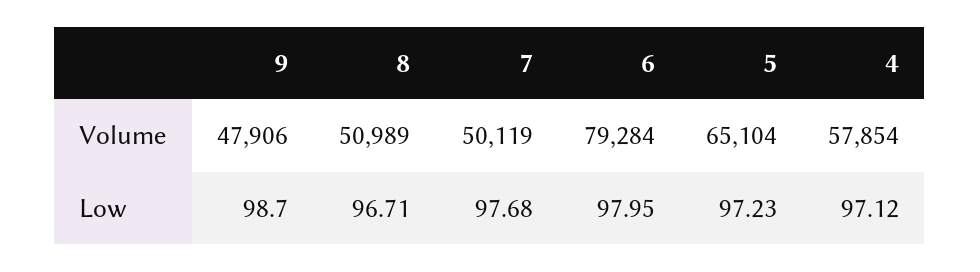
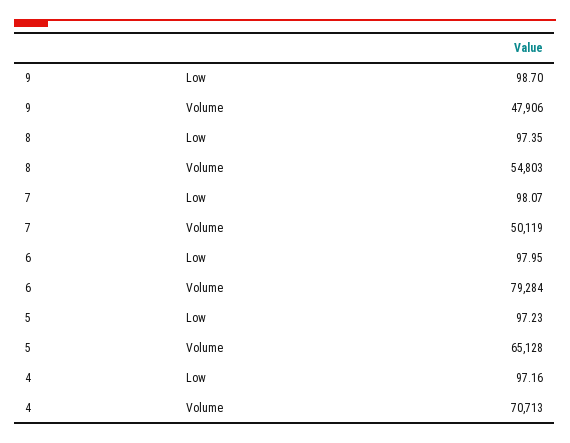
8, Volume: 50989 -> 54803
5, Volume: 65104 -> 65128
4, Volume: 57854 -> 70713
8, Low: 96.71 -> 97.35
7, Low: 97.68 -> 98.07
4, Low: 97.12 -> 97.16

